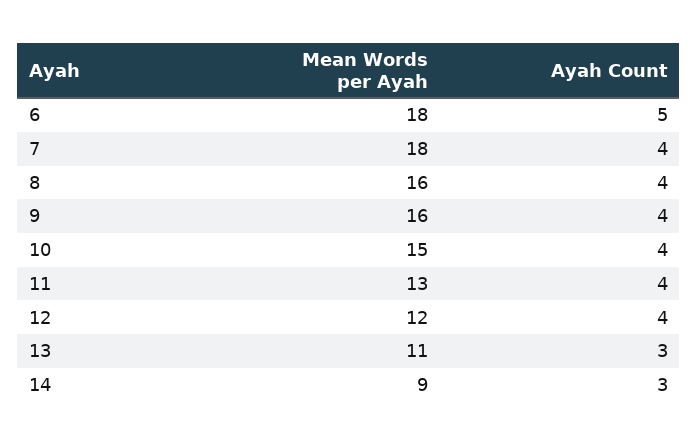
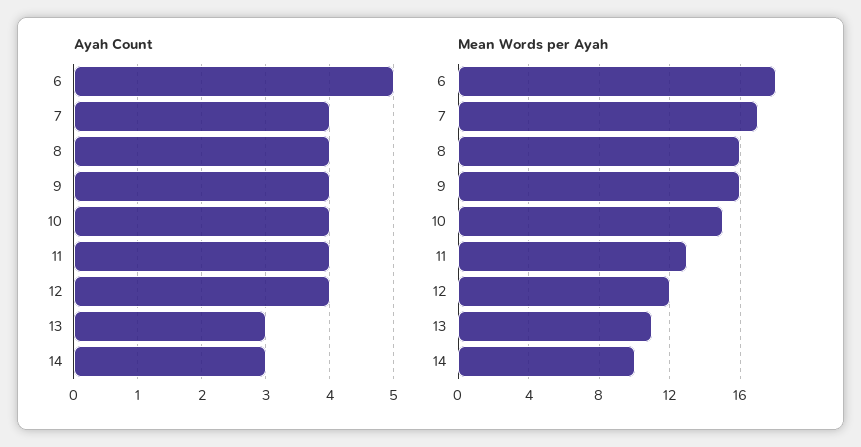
Mean Words per Ayah, 7: 18 -> 17
Mean Words per Ayah, 14: 9 -> 10

